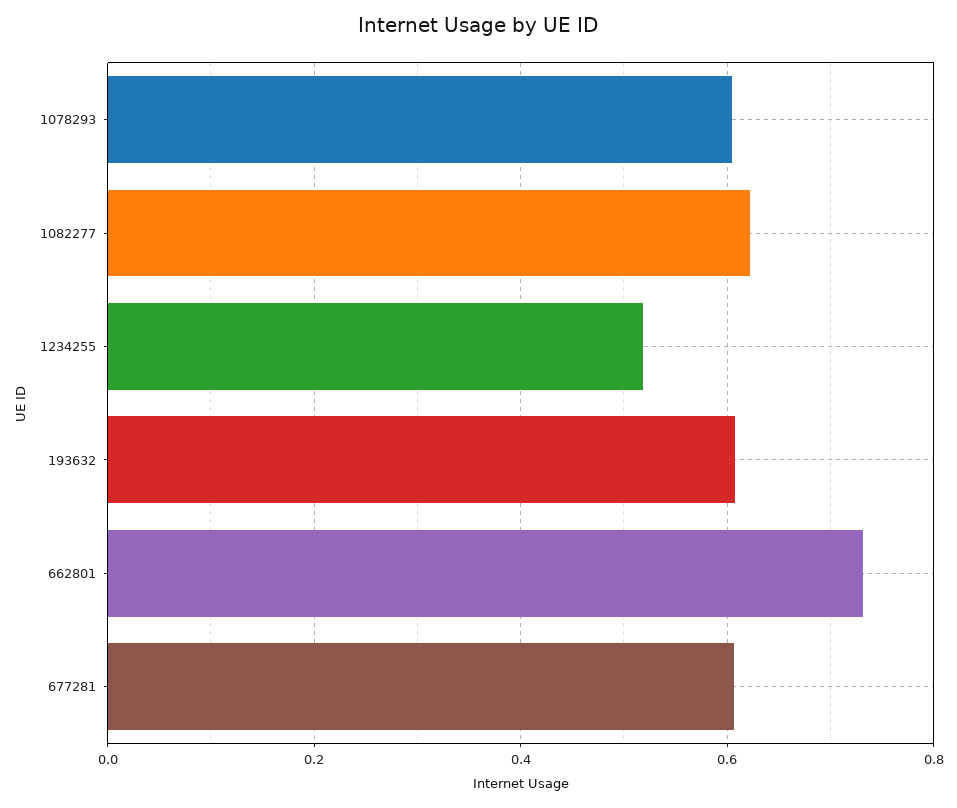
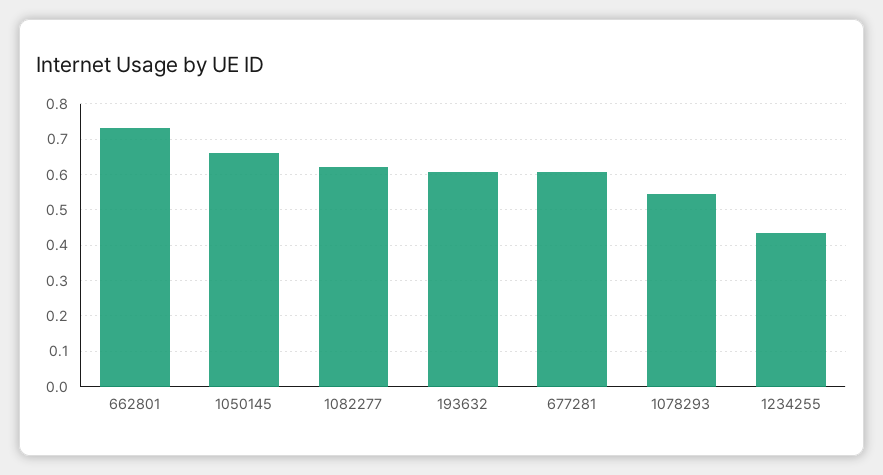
1078293: 0.6 -> 0.54
1234255: 0.52 -> 0.44
1050145: none -> 0.66

